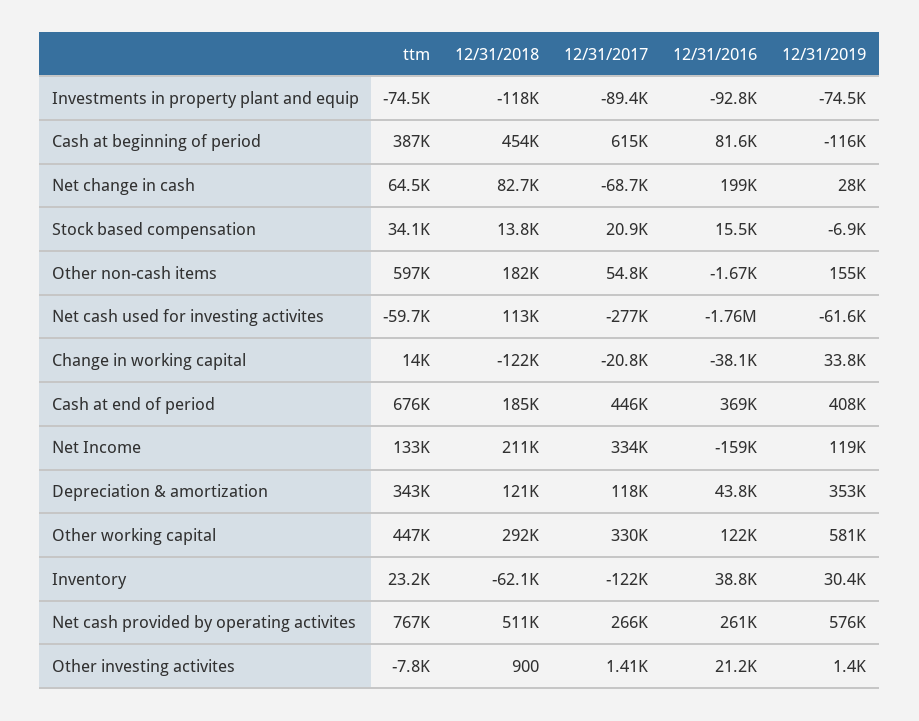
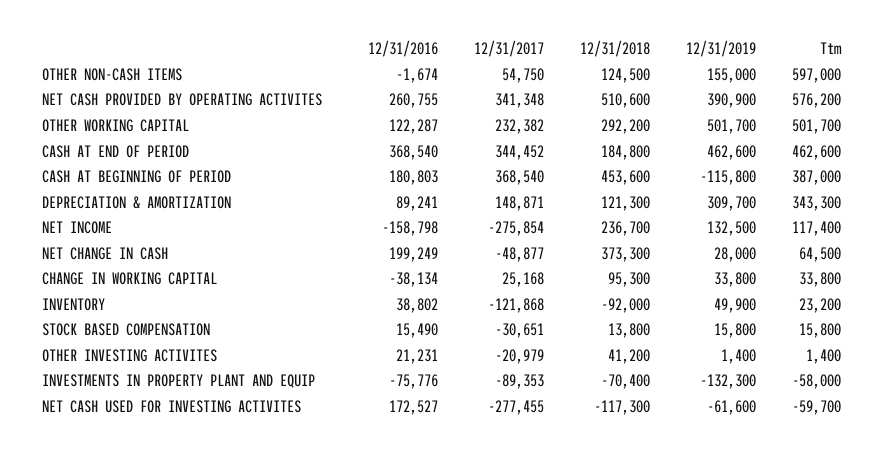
ttm, Investments in property plant and equip: -74500 -> -58000
12/31/2018, Investments in property plant and equip: -118000 -> -70400
12/31/2016, Investments in property plant and equip: -92800 -> -75776
12/31/2019, Investments in property plant and equip: -74500 -> -132300
12/31/2017, Cash at beginning of period: 615000 -> 368540
12/31/2016, Cash at beginning of period: 81600 -> 180803
12/31/2018, Net change in cash: 82700 -> 373300
12/31/2017, Net change in cash: -68700 -> -48877
ttm, Stock based compensation: 34100 -> 15800
12/31/2017, Stock based compensation: 20900 -> -30651
12/31/2019, Stock based compensation: -6900 -> 15800
12/31/2018, Other non-cash items: 182000 -> 124500
12/31/2018, Net cash used for investing activites: 113000 -> -117300
12/31/2016, Net cash used for investing activites: -1760000 -> 172527
ttm, Change in working capital: 14000 -> 33800
12/31/2018, Change in working capital: -122000 -> 95300
12/31/2017, Change in working capital: -20800 -> 25168
ttm, Cash at end of period: 676000 -> 462600
12/31/2017, Cash at end of period: 446000 -> 344452
12/31/2019, Cash at end of period: 408000 -> 462600
ttm, Net Income: 133000 -> 117400
12/31/2018, Net Income: 211000 -> 236700
12/31/2017, Net Income: 334000 -> -275854
12/31/2019, Net Income: 119000 -> 132500
12/31/2017, Depreciation & amortization: 118000 -> 148871
12/31/2016, Depreciation & amortization: 43800 -> 89241
12/31/2019, Depreciation & amortization: 353000 -> 309700
ttm, Other working capital: 447000 -> 501700
12/31/2017, Other working capital: 330000 -> 232382
12/31/2019, Other working capital: 581000 -> 501700
12/31/2018, Inventory: -62100 -> -92000
12/31/2019, Inventory: 30400 -> 49900
ttm, Net cash provided by operating activites: 767000 -> 576200
12/31/2017, Net cash provided by operating activites: 266000 -> 341348
12/31/2019, Net cash provided by operating activites: 576000 -> 390900
ttm, Other investing activites: -7800 -> 1400
12/31/2018, Other investing activites: 900 -> 41200
12/31/2017, Other investing activites: 1410 -> -20979

